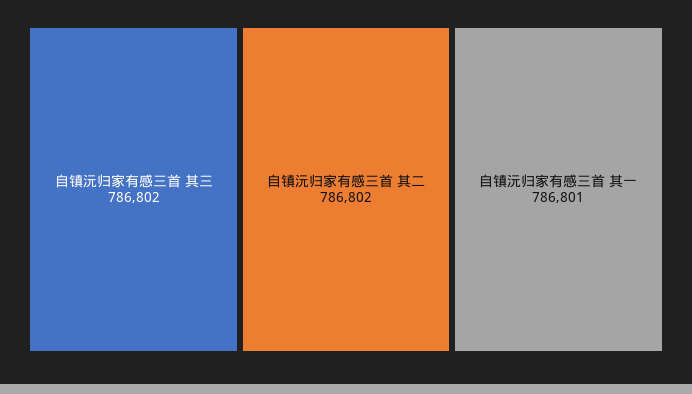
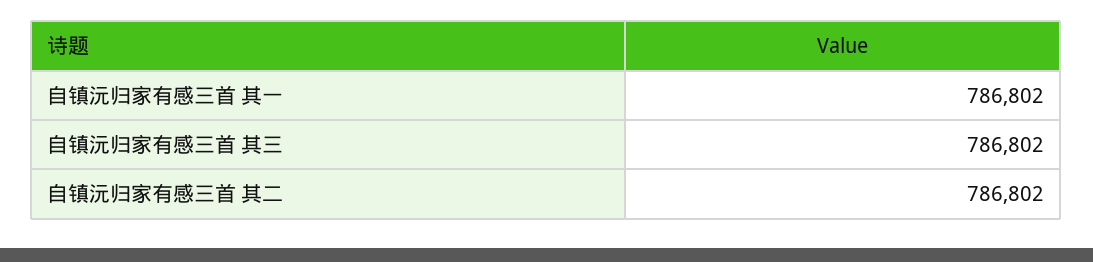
自镇沅归家有感三首 其一: 786801 -> 786802

